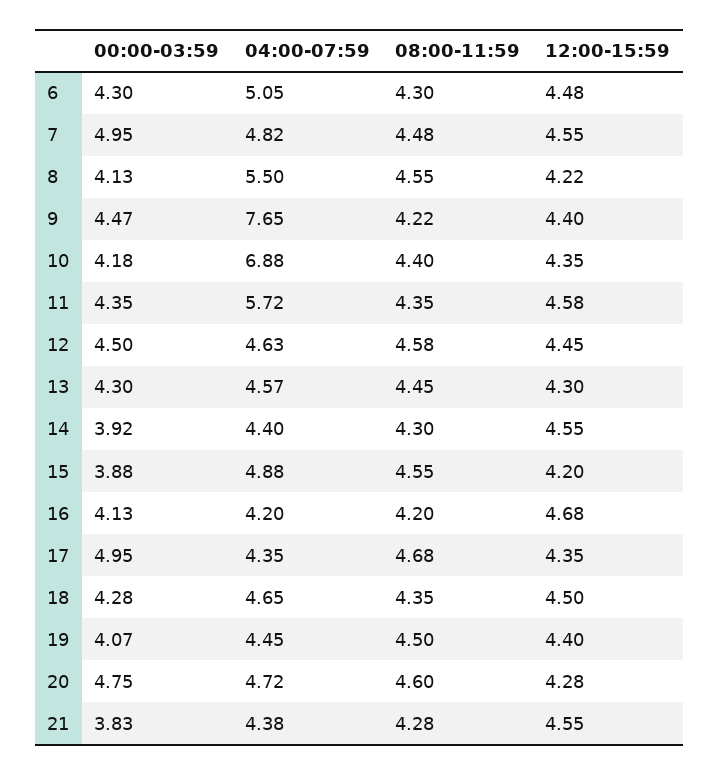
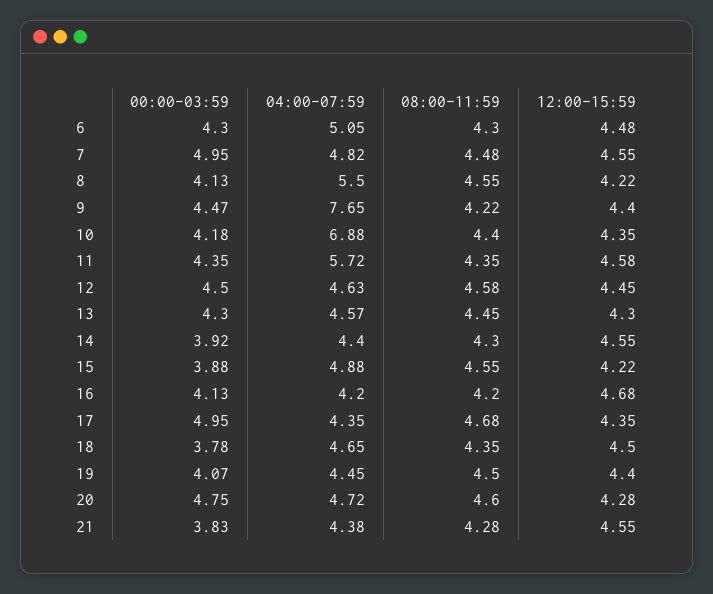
12:00-15:59, 15: 4.2 -> 4.22
00:00-03:59, 18: 4.28 -> 3.78

